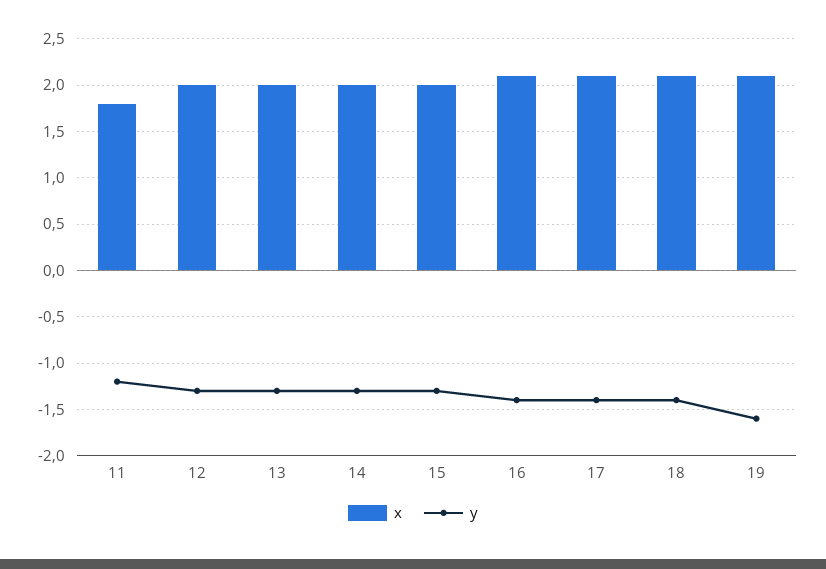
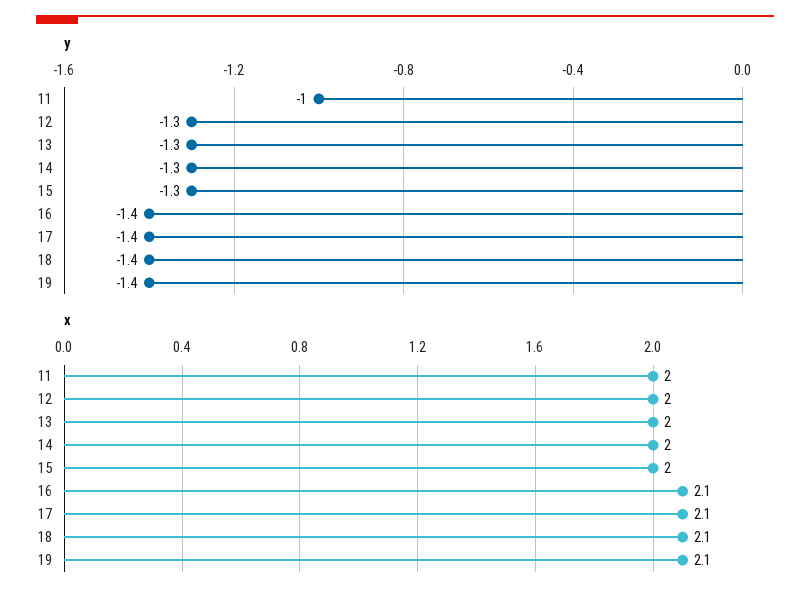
x, 11: 1.8 -> 2
y, 11: -1.2 -> -1
y, 19: -1.6 -> -1.4

